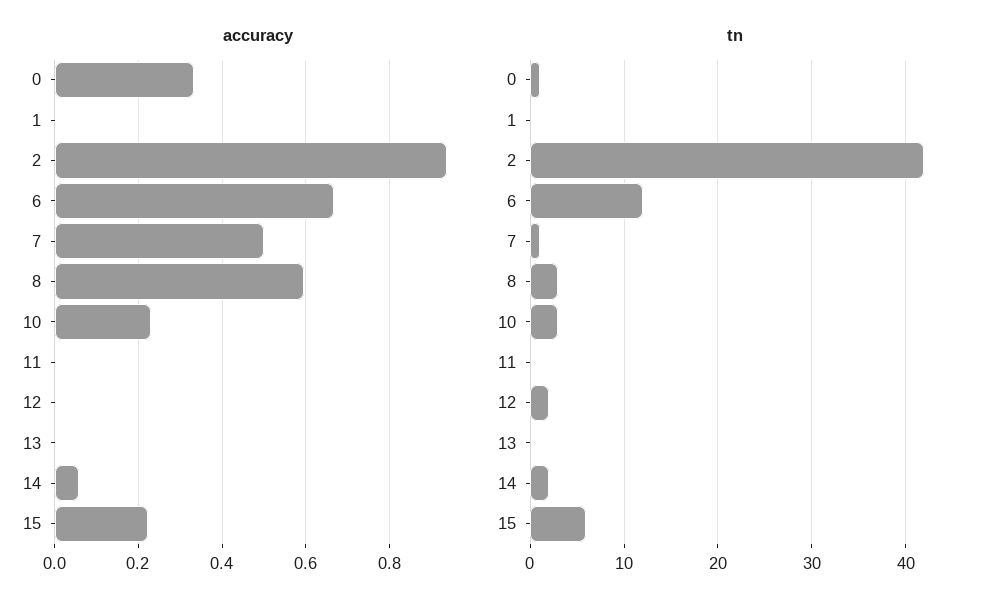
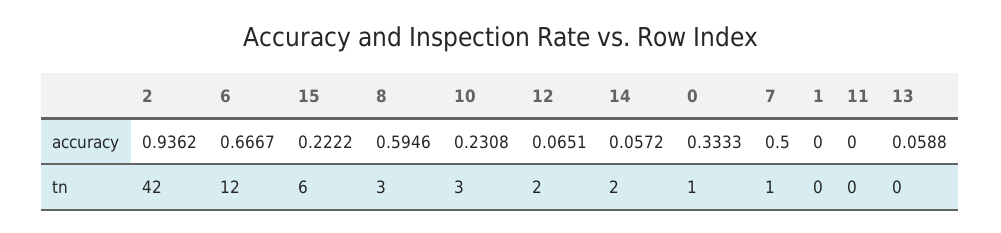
accuracy, 12: 0 -> 0.0651
accuracy, 13: 0 -> 0.0588

